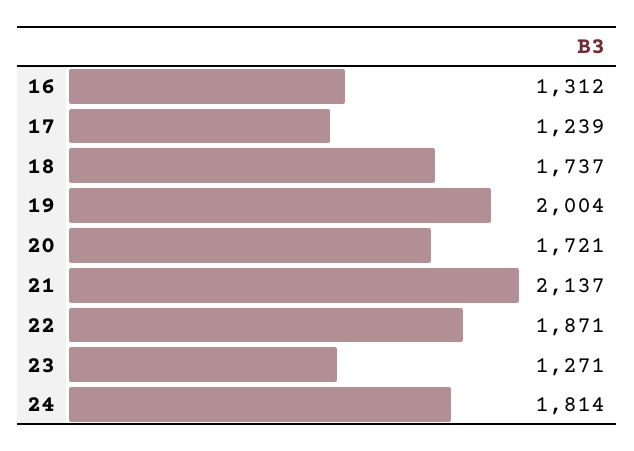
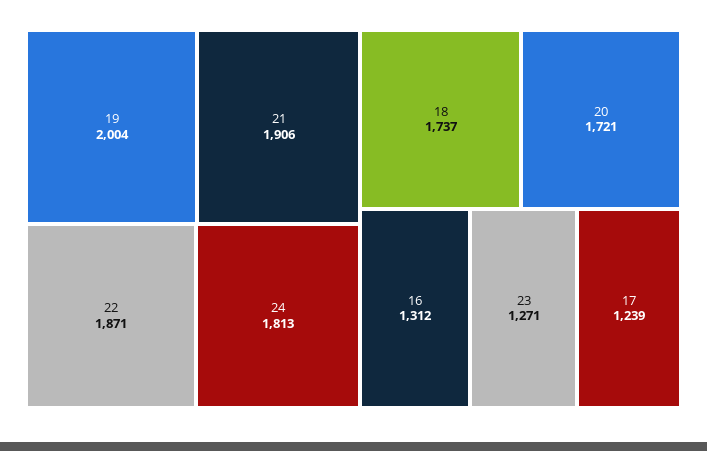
21: 2137 -> 1906
24: 1814 -> 1813

